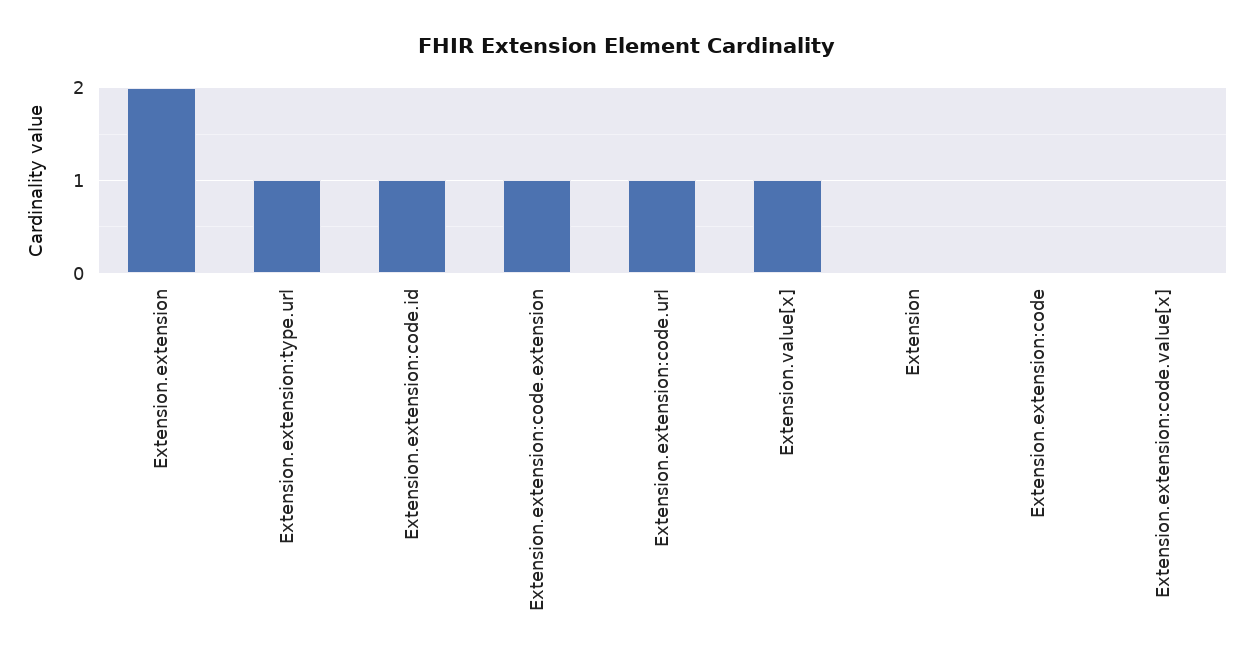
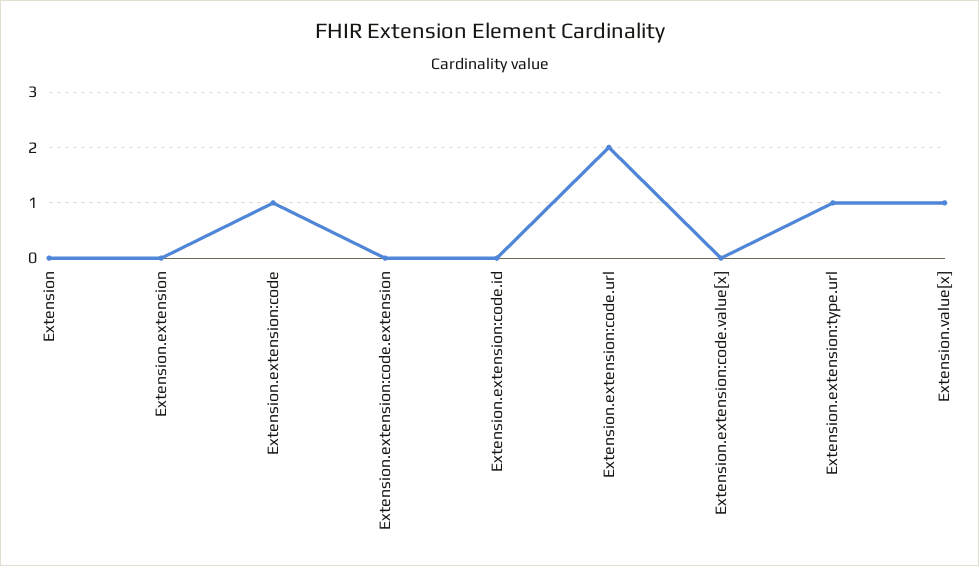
Extension.extension: 2 -> 0
Extension.extension:code.id: 1 -> 0
Extension.extension:code.extension: 1 -> 0
Extension.extension:code.url: 1 -> 2
Extension.extension:code: 0 -> 1

